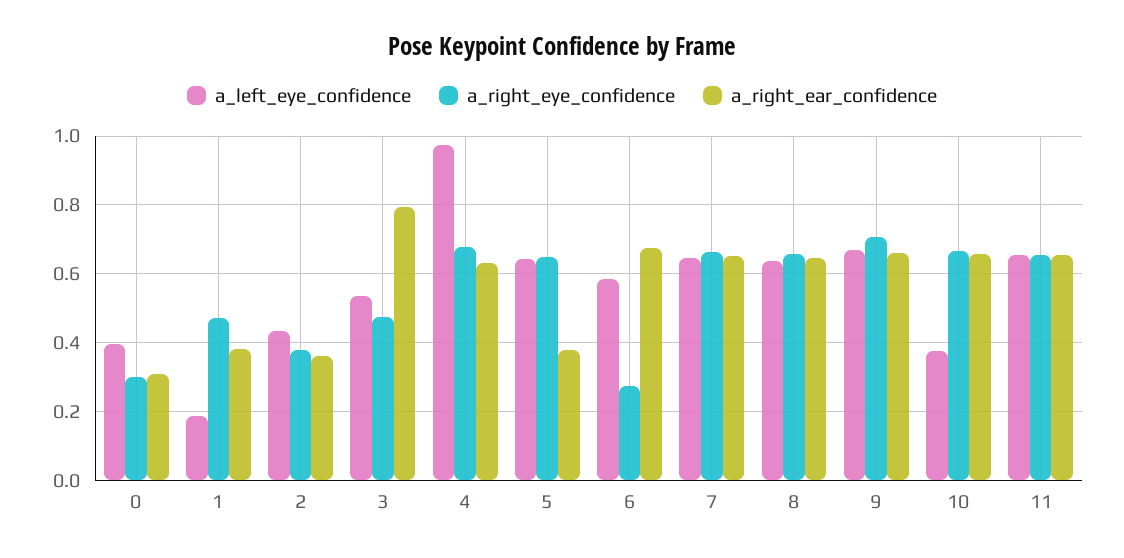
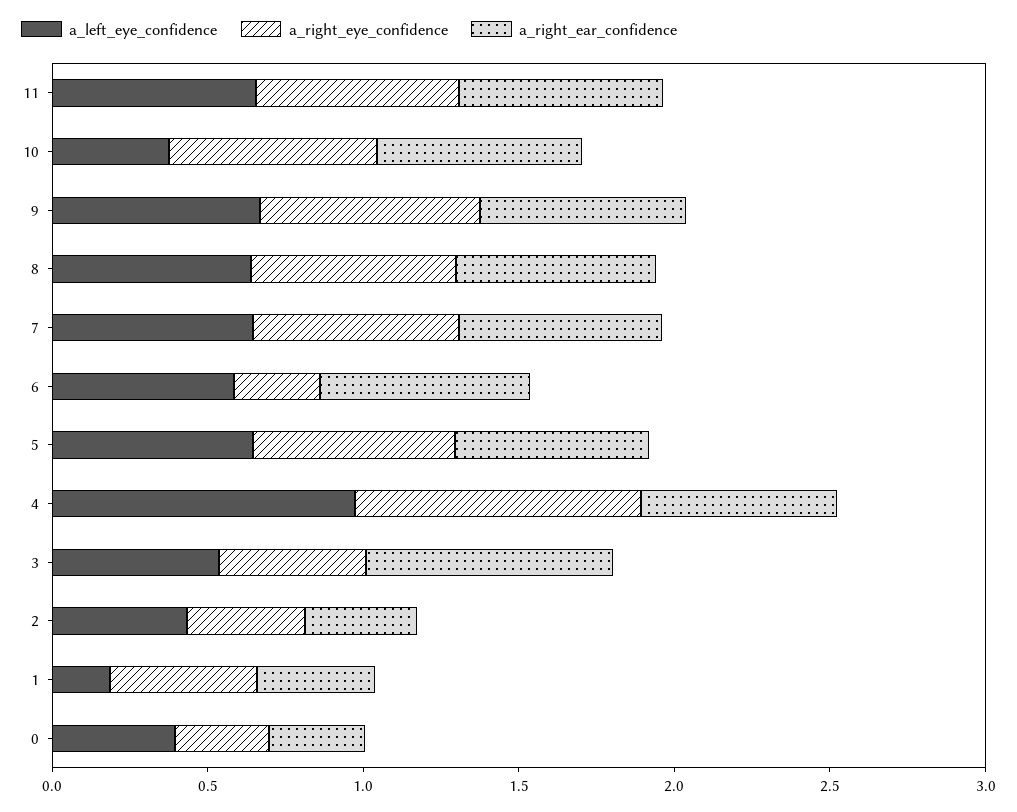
a_right_eye_confidence, 4: 0.68 -> 0.9
a_right_ear_confidence, 5: 0.38 -> 0.6

